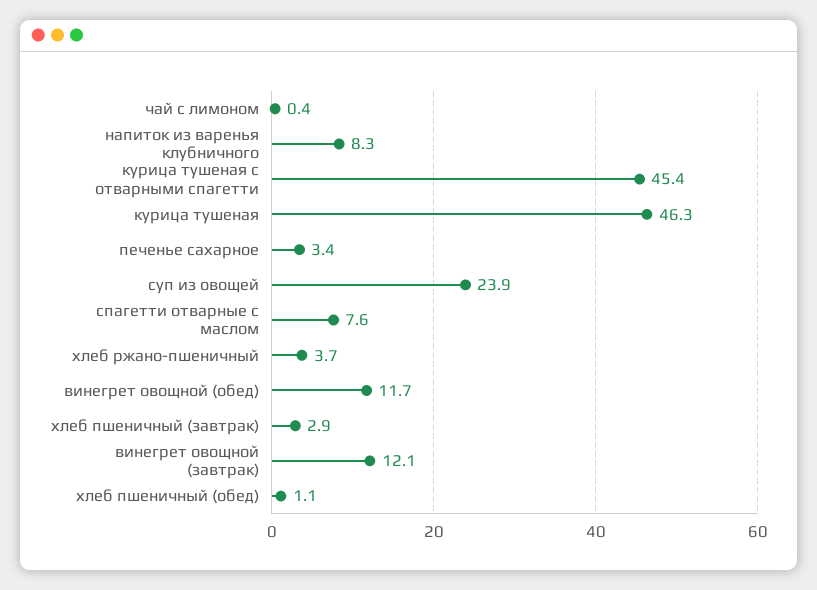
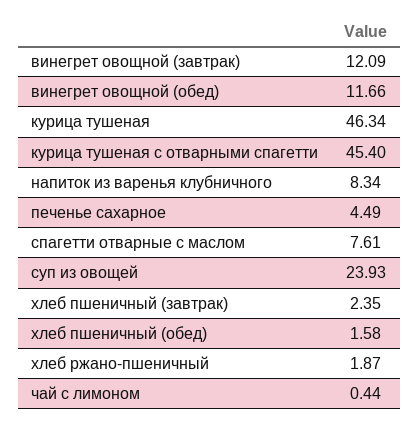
печенье сахарное: 3.4 -> 4.49
хлеб ржано-пшеничный: 3.7 -> 1.87
хлеб пшеничный (завтрак): 2.9 -> 2.35
хлеб пшеничный (обед): 1.1 -> 1.58

